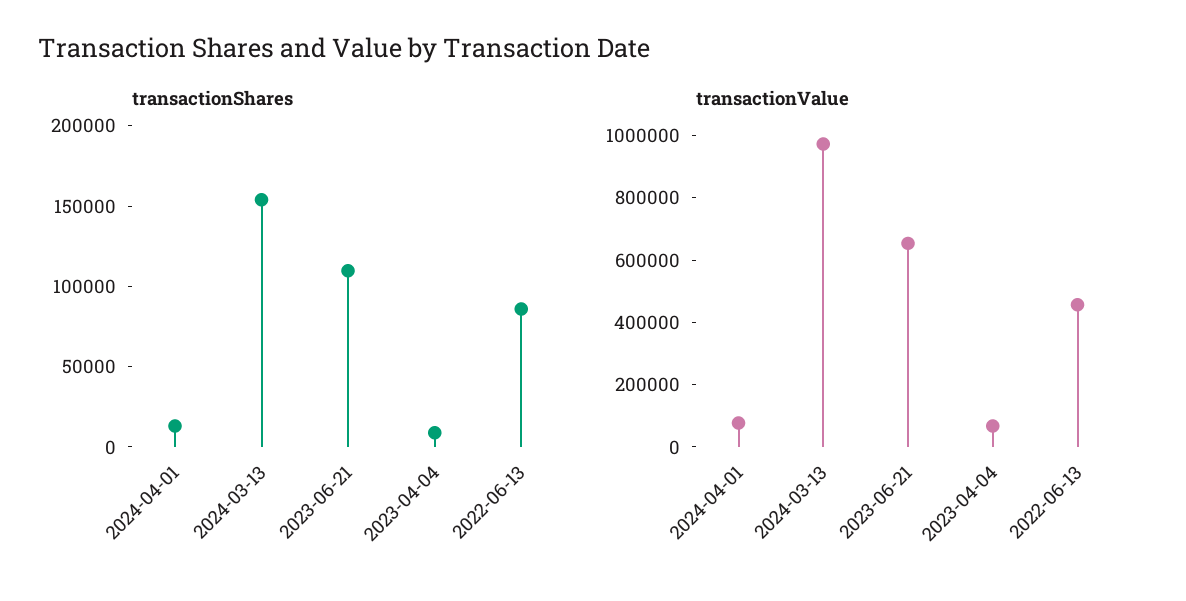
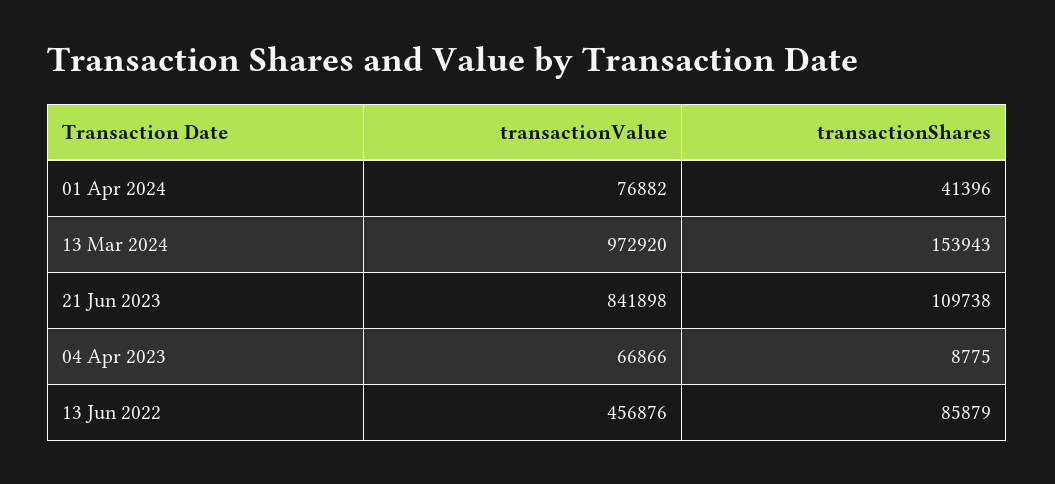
transactionShares, 2024-04-01: 10000 -> 41396
transactionValue, 2023-06-21: 650000 -> 841898

